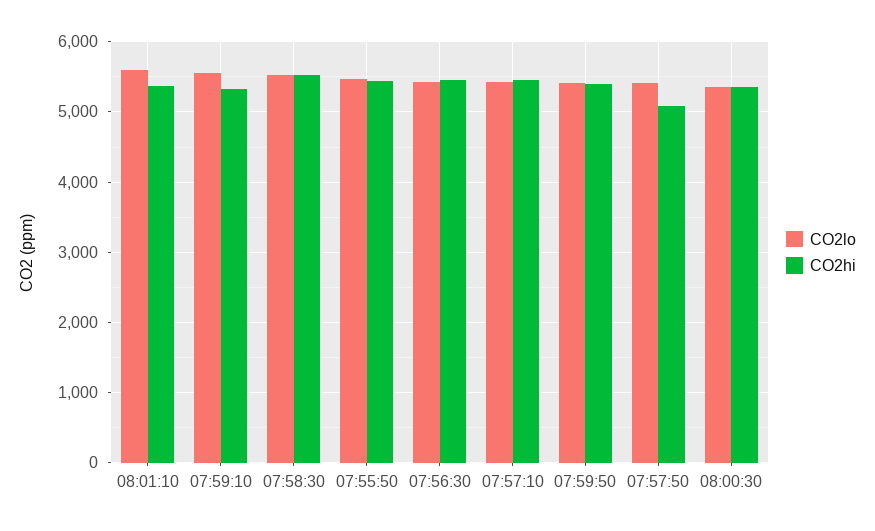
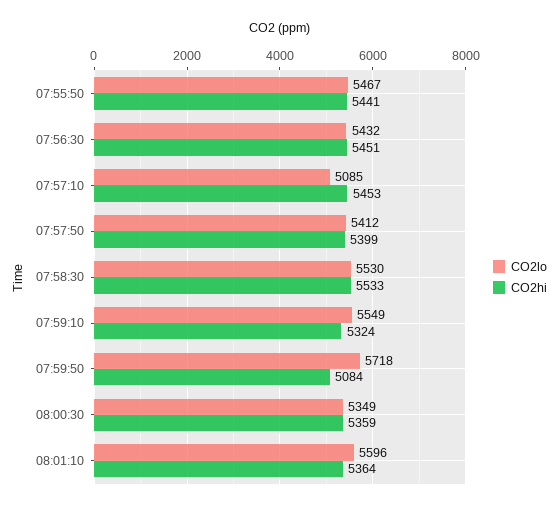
CO2lo, 07:57:10: 5400 -> 5085
CO2lo, 07:59:50: 5400 -> 5718
CO2hi, 07:59:50: 5400 -> 5084
CO2hi, 07:57:50: 5100 -> 5399

